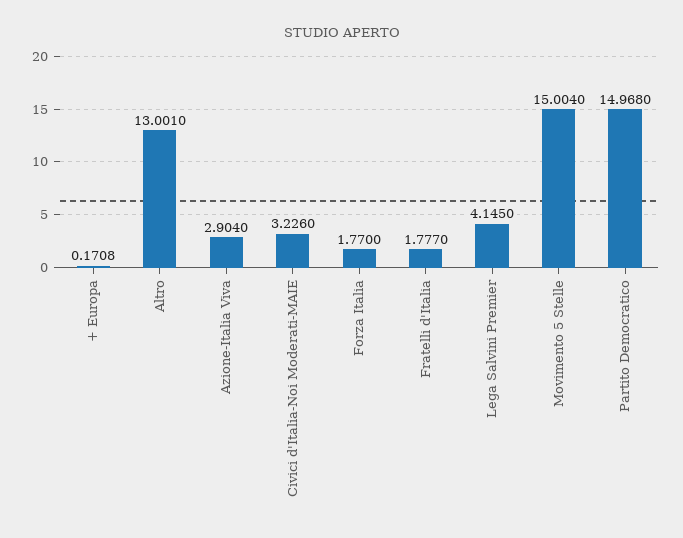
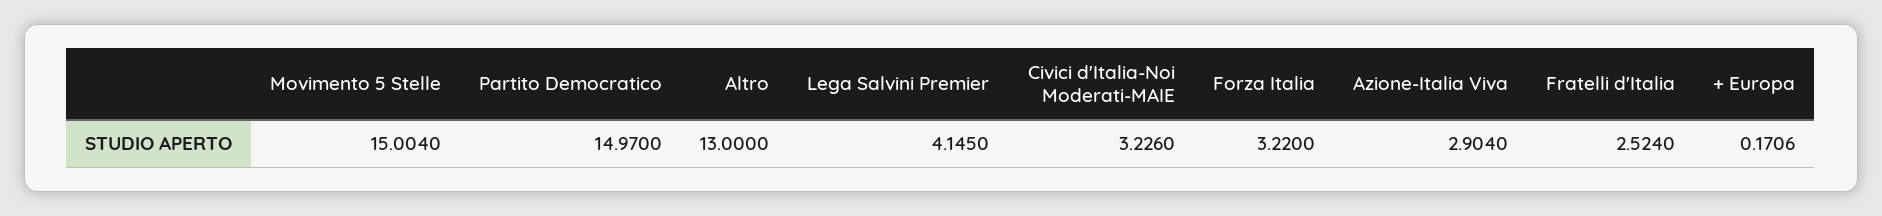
+ Europa: 0.1708 -> 0.1706
Altro: 13.001 -> 13
Forza Italia: 1.77 -> 3.22
Fratelli d'Italia: 1.777 -> 2.524
Partito Democratico: 14.968 -> 14.97

